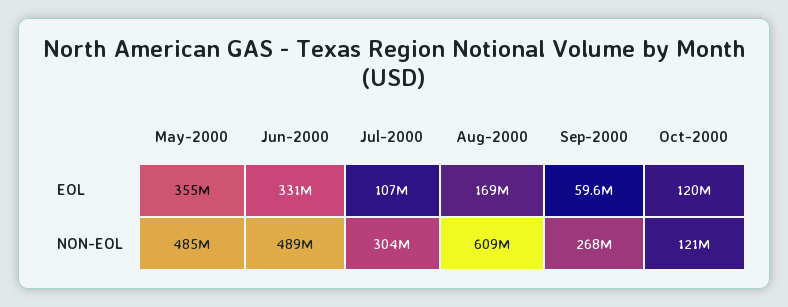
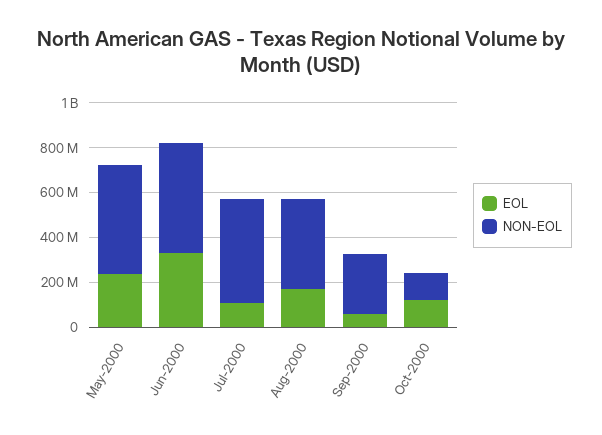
EOL, May-2000: 355000000 -> 250000000
NON-EOL, Jul-2000: 304000000 -> 450000000
NON-EOL, Aug-2000: 609000000 -> 400000000

